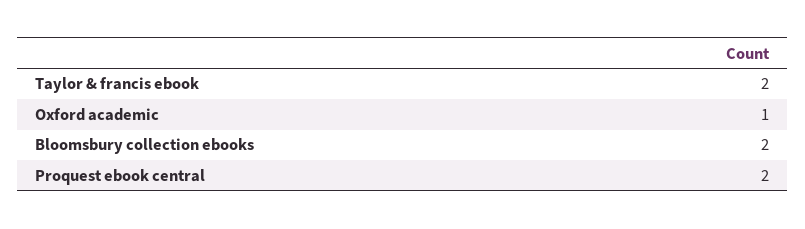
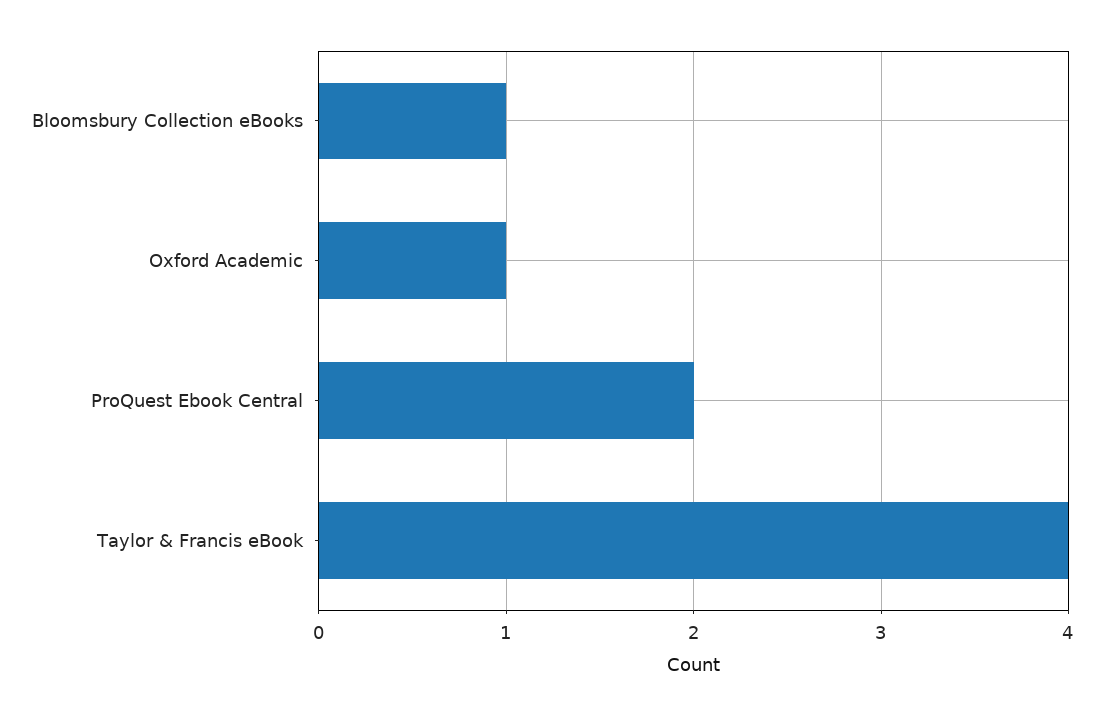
Taylor & francis ebook: 2 -> 4
Bloomsbury collection ebooks: 2 -> 1

